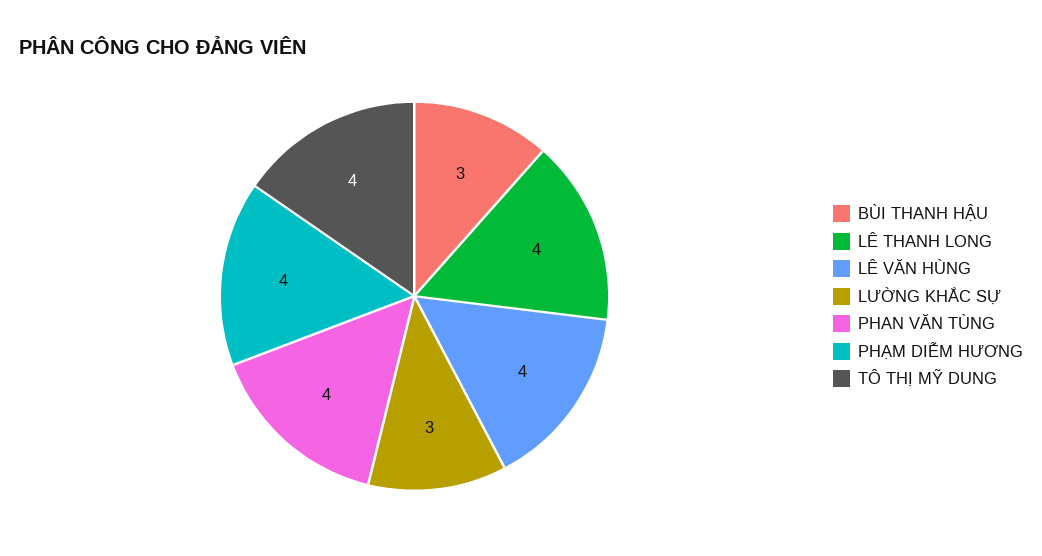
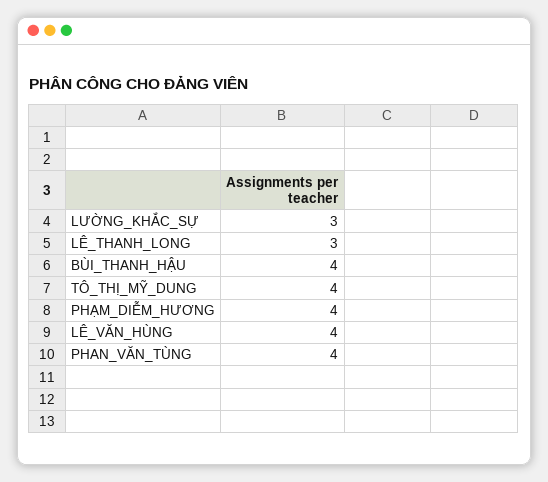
BÙI THANH HẬU: 3 -> 4
LÊ THANH LONG: 4 -> 3

